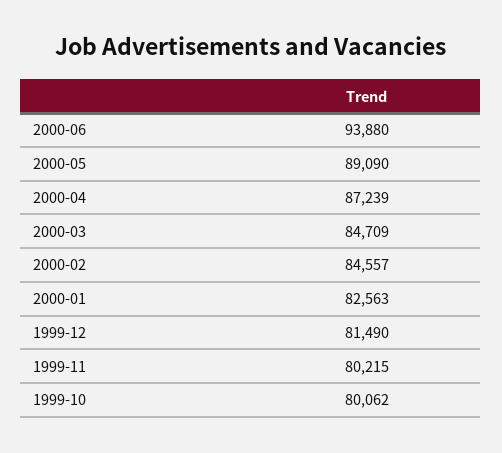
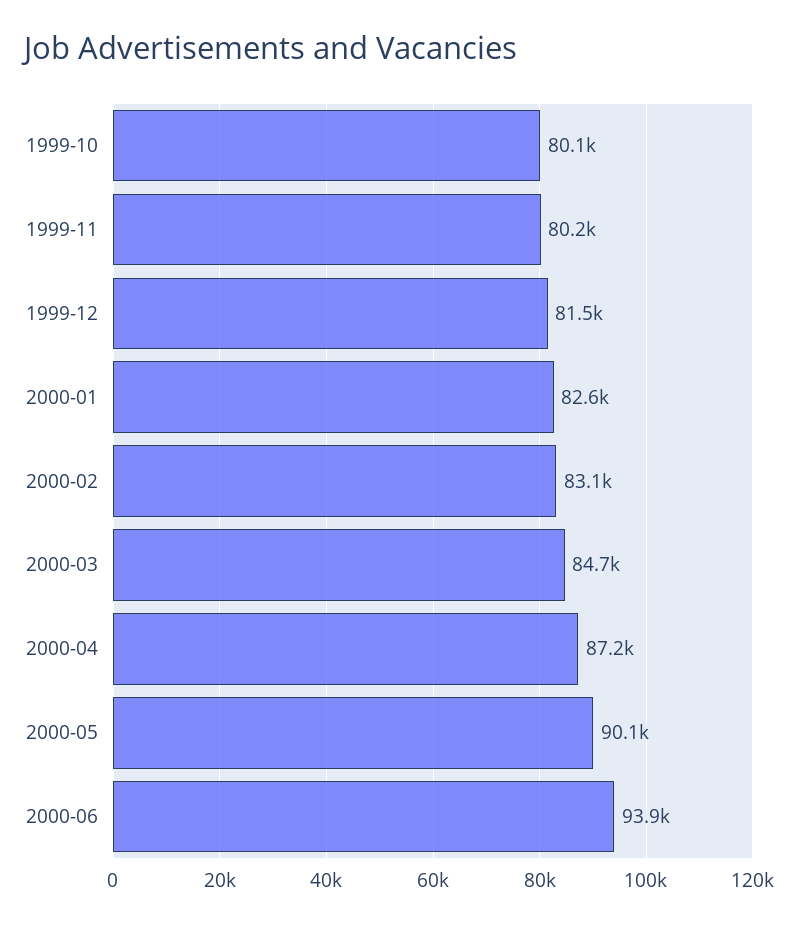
2000-05: 89090 -> 90100
2000-02: 84557 -> 83100

